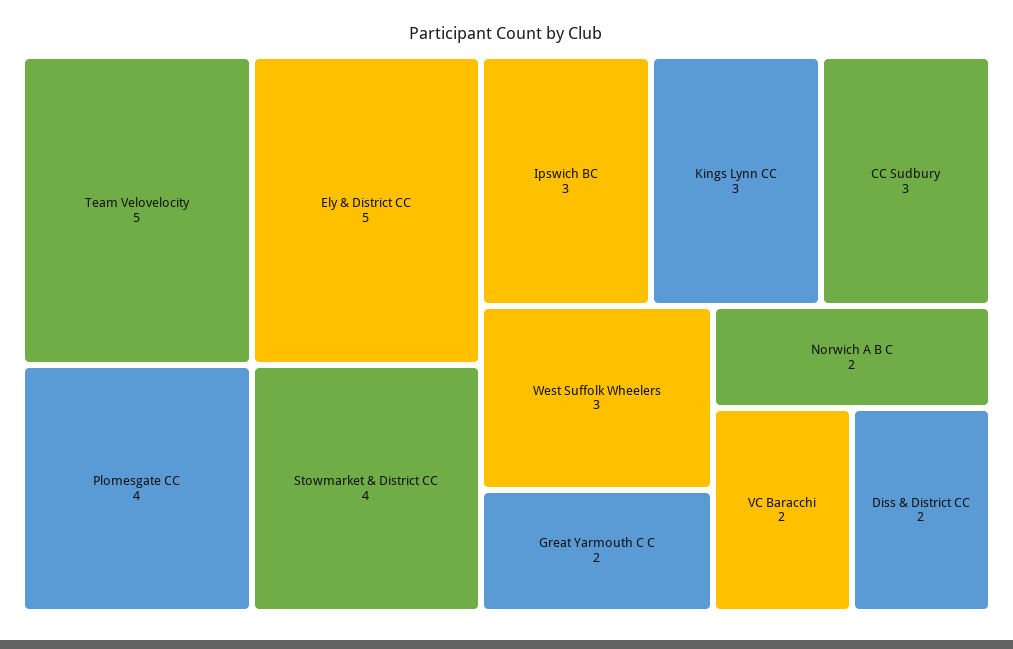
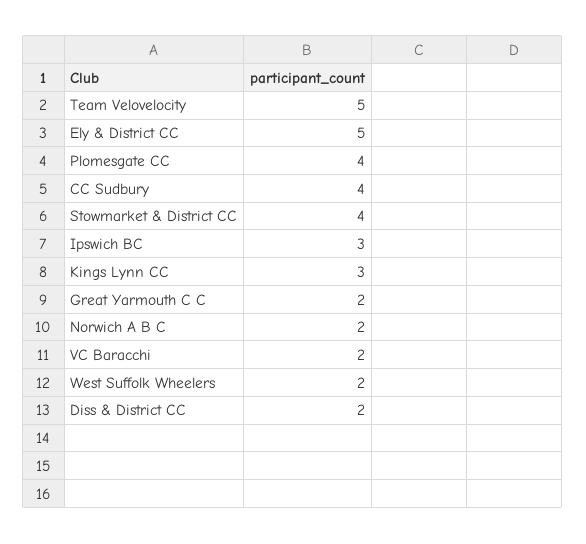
CC Sudbury: 3 -> 4
West Suffolk Wheelers: 3 -> 2

